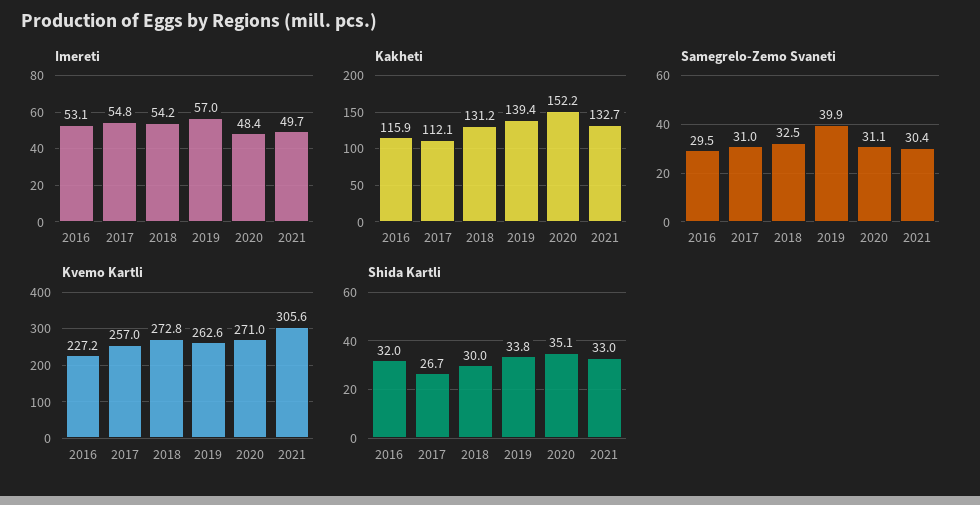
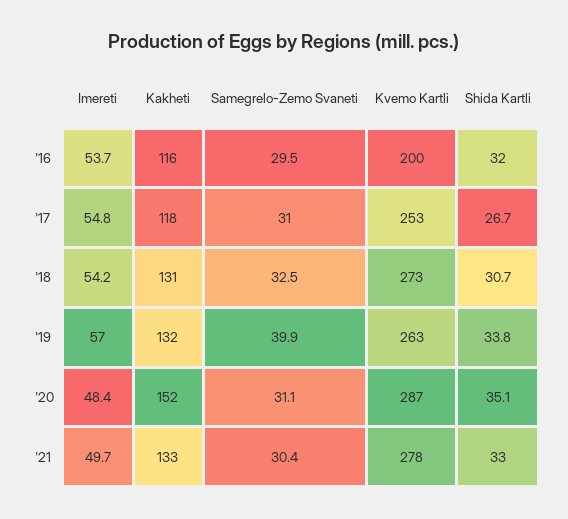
Imereti, 2016: 53.1 -> 53.7
Kakheti, 2017: 112.1 -> 118
Kakheti, 2019: 139.4 -> 132
Kvemo Kartli, 2016: 227.2 -> 200
Kvemo Kartli, 2017: 257 -> 253
Kvemo Kartli, 2020: 271 -> 287
Kvemo Kartli, 2021: 305.6 -> 278
Shida Kartli, 2018: 30 -> 30.7

